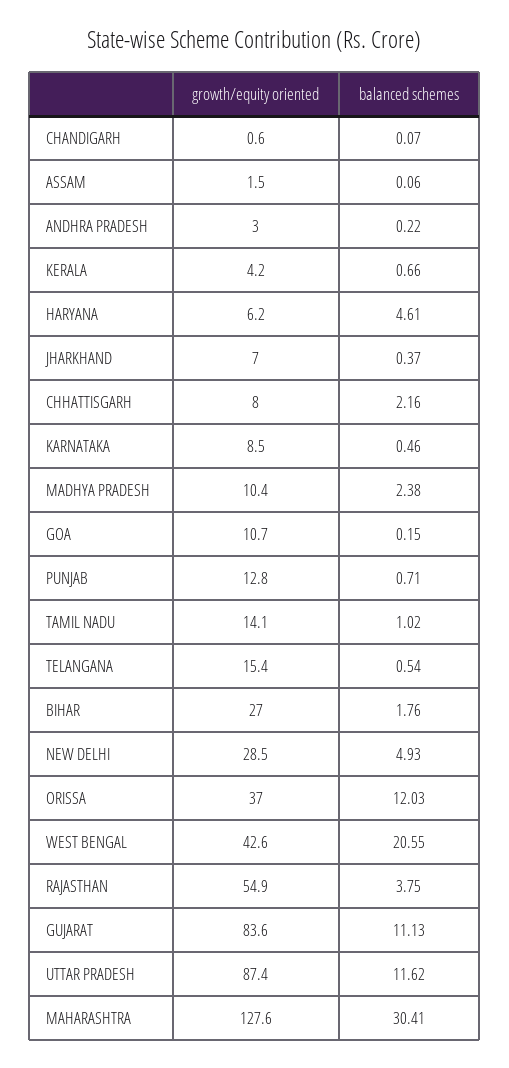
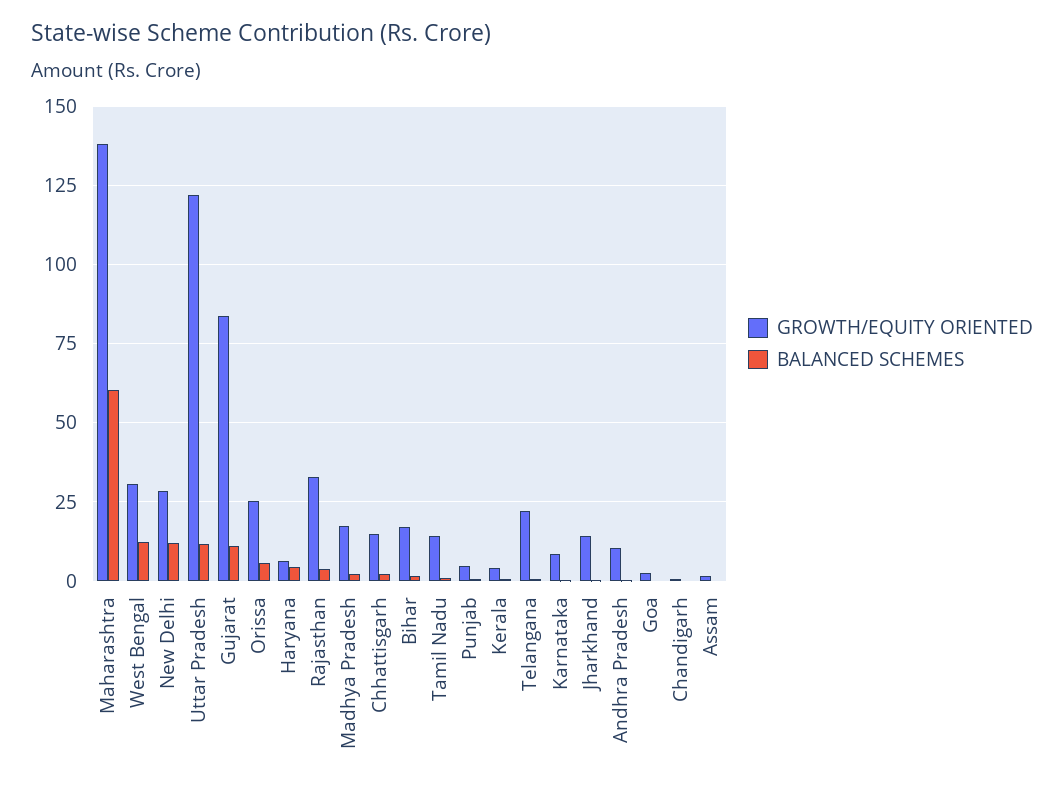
growth/equity oriented, ANDHRA PRADESH: 3 -> 10
growth/equity oriented, JHARKHAND: 7 -> 15
growth/equity oriented, CHHATTISGARH: 8 -> 15
growth/equity oriented, MADHYA PRADESH: 10.4 -> 17.5
growth/equity oriented, GOA: 10.7 -> 2.5
growth/equity oriented, PUNJAB: 12.8 -> 5
growth/equity oriented, TELANGANA: 15.4 -> 22.5
growth/equity oriented, BIHAR: 27 -> 17.5
balanced schemes, NEW DELHI: 4.93 -> 12.5
growth/equity oriented, ORISSA: 37 -> 25
balanced schemes, ORISSA: 12.03 -> 5
growth/equity oriented, WEST BENGAL: 42.6 -> 30
balanced schemes, WEST BENGAL: 20.55 -> 12.5
growth/equity oriented, RAJASTHAN: 54.9 -> 32.5
growth/equity oriented, UTTAR PRADESH: 87.4 -> 122.5
growth/equity oriented, MAHARASHTRA: 127.6 -> 137.5
balanced schemes, MAHARASHTRA: 30.41 -> 60

